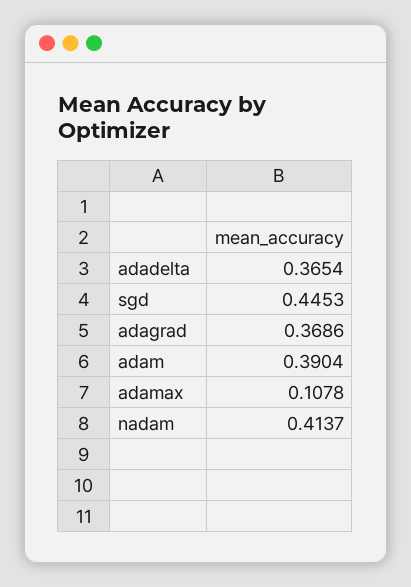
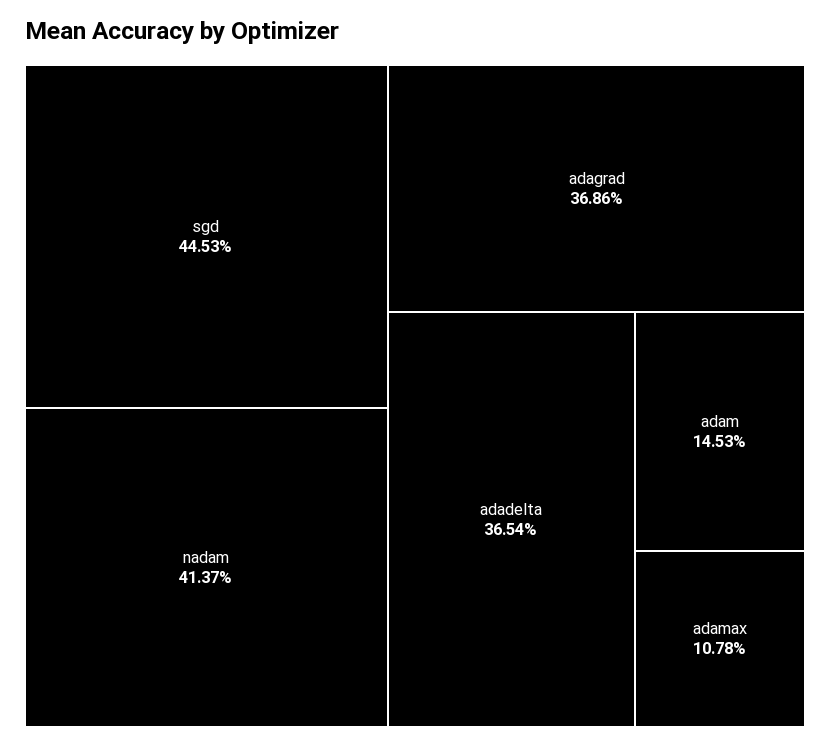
adam: 0.3904 -> 0.1453

